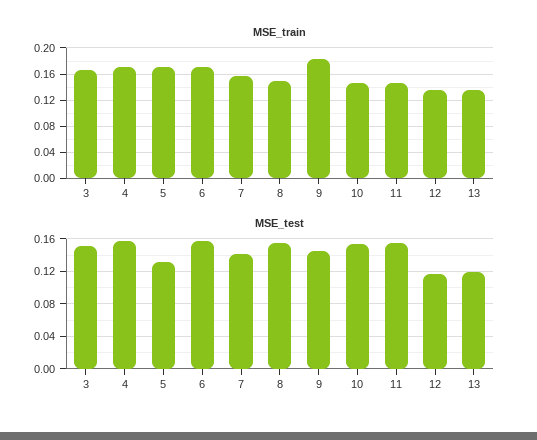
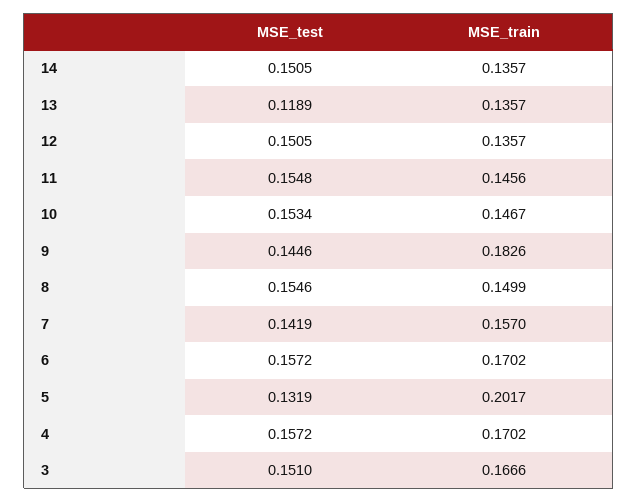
MSE_train, 5: 0.17 -> 0.2017
MSE_test, 12: 0.12 -> 0.1505
MSE_test, 14: none -> 0.1505
MSE_train, 14: none -> 0.1357

